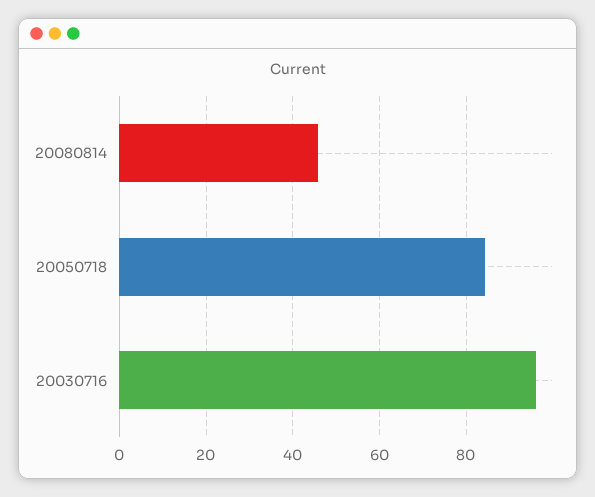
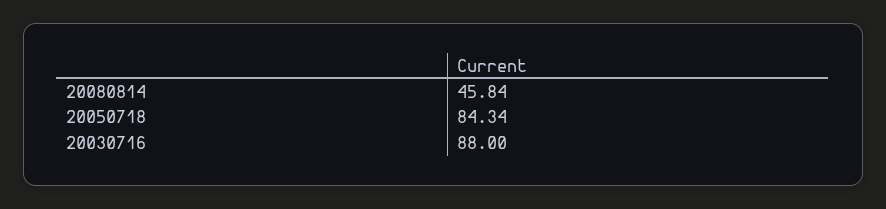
20030716: 96 -> 88

